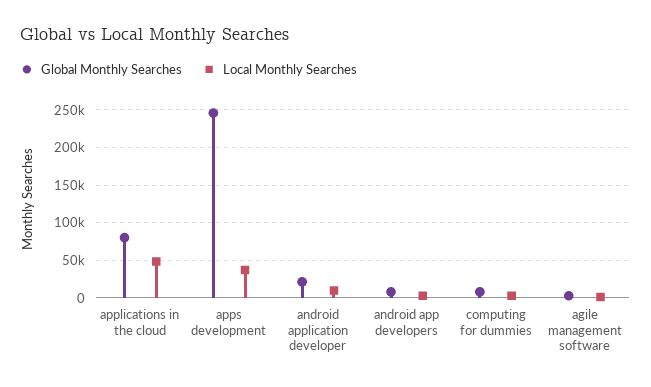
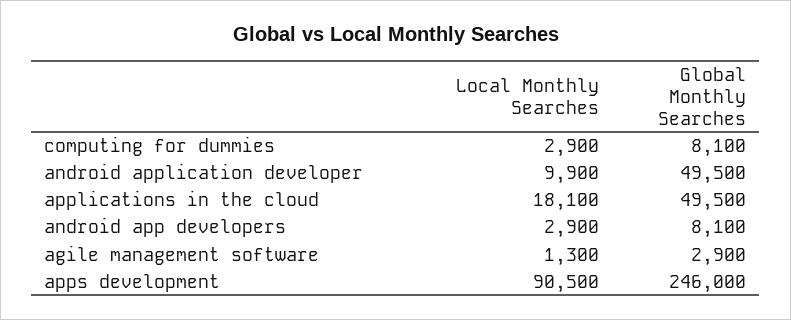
Global Monthly Searches, applications in the cloud: 80000 -> 49500
Local Monthly Searches, applications in the cloud: 50000 -> 18100
Local Monthly Searches, apps development: 40000 -> 90500
Global Monthly Searches, android application developer: 20000 -> 49500

